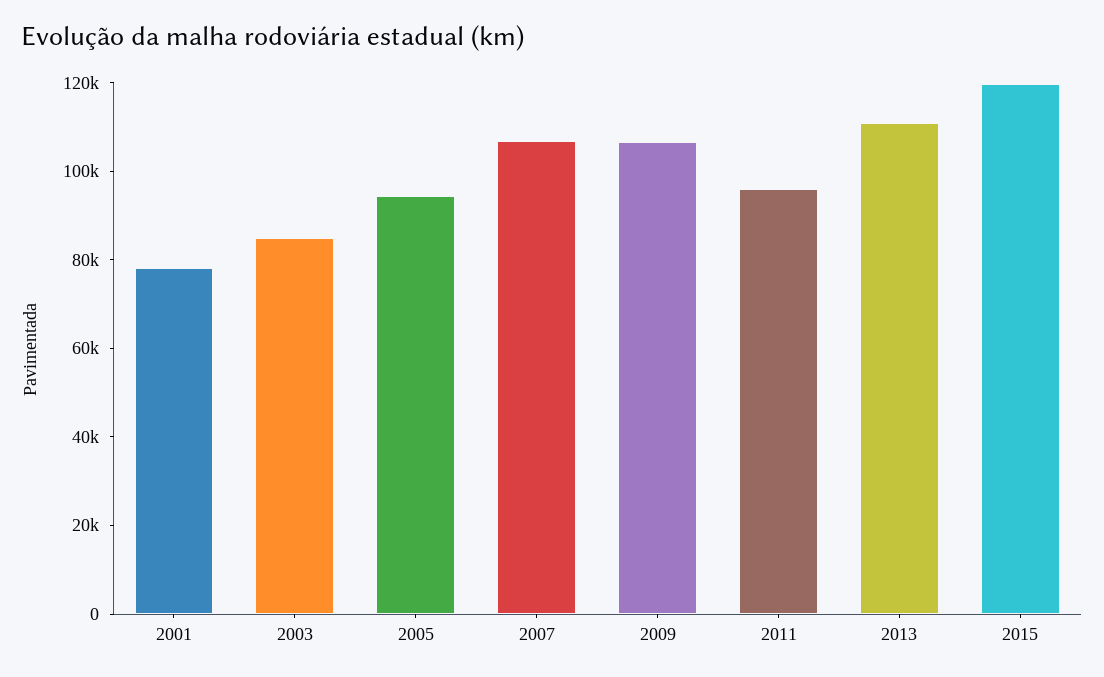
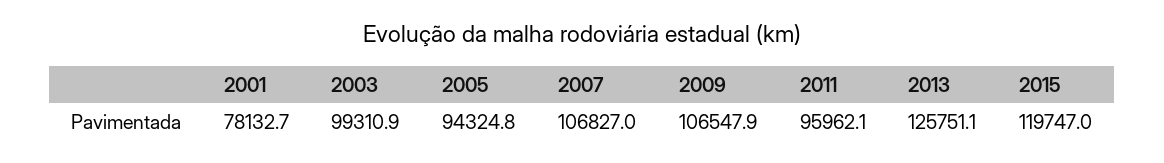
2003: 85000 -> 99310.9
2013: 110000 -> 125751.1

